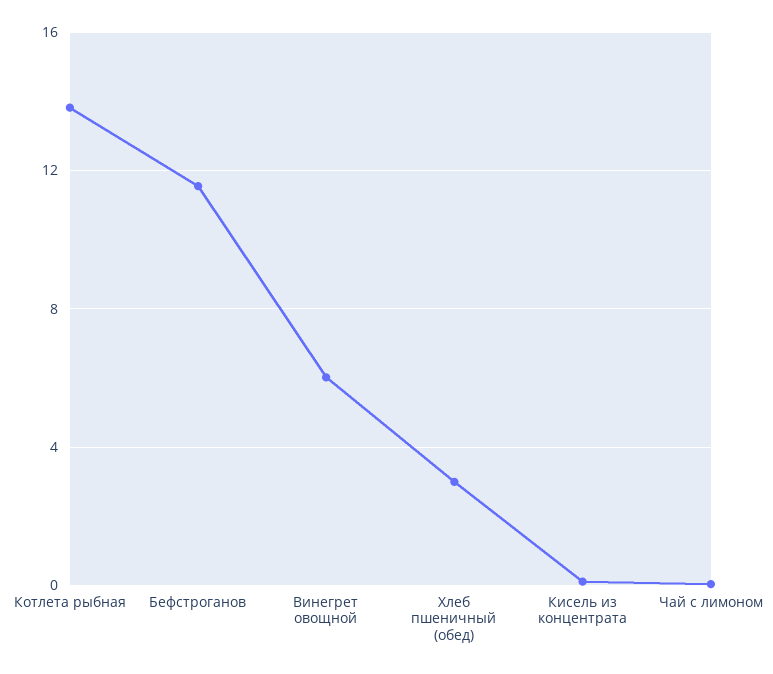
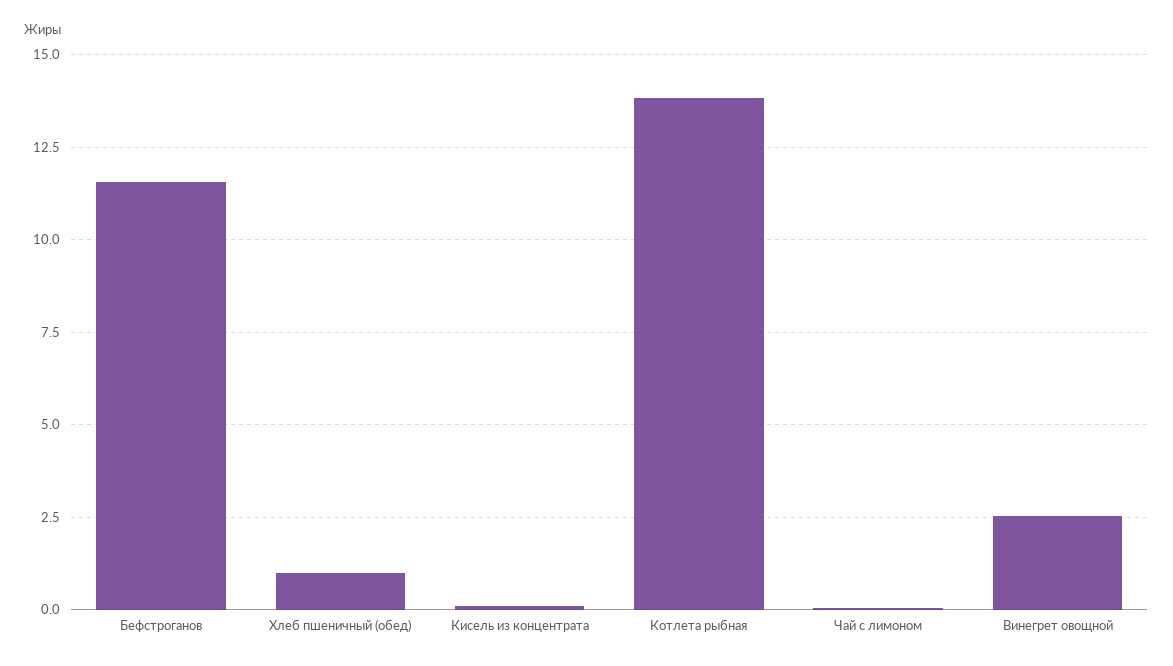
Винегрет овощной: 6 -> 2.5
Хлеб пшеничный (обед): 3 -> 1

